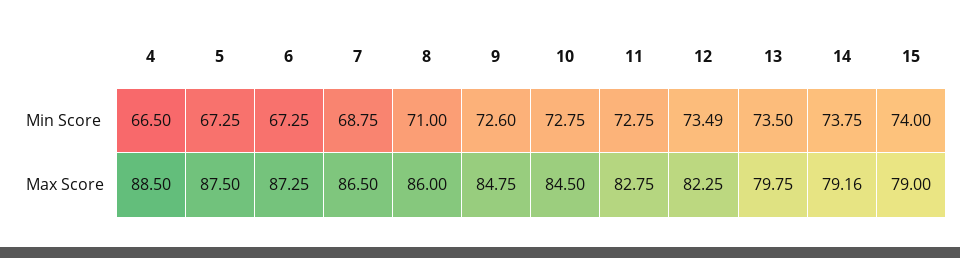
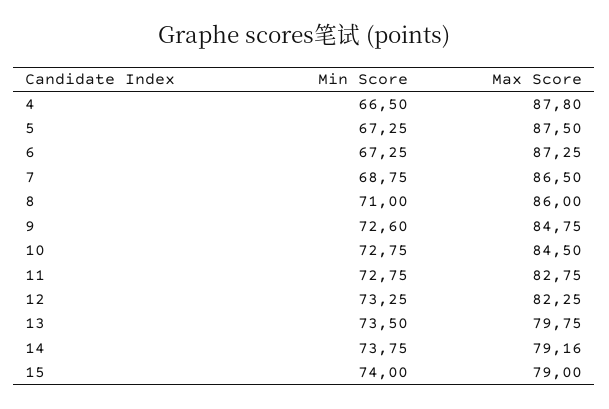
12, Min Score: 73.49 -> 73.25
4, Max Score: 88.5 -> 87.8

